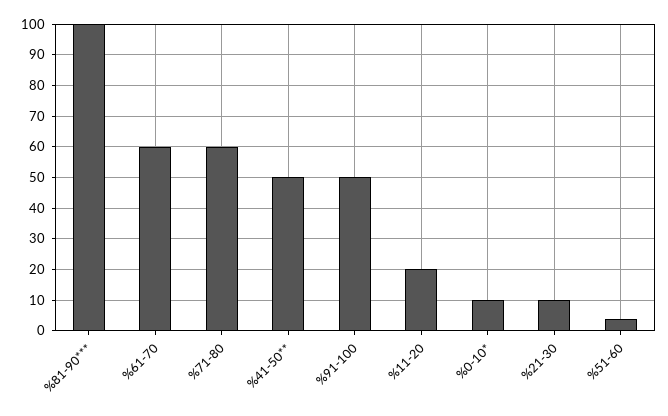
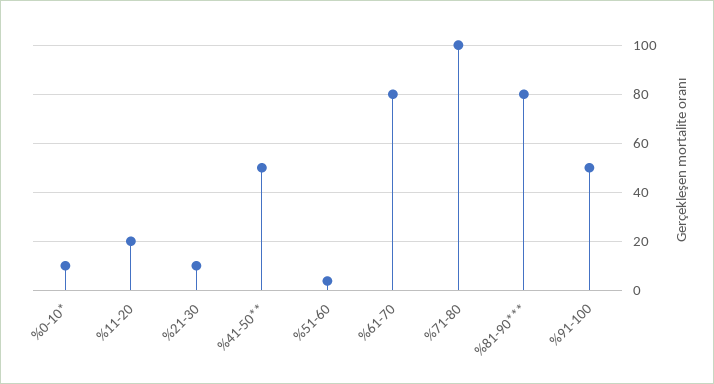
%81-90***: 100 -> 80
%61-70: 60 -> 80
%71-80: 60 -> 100

